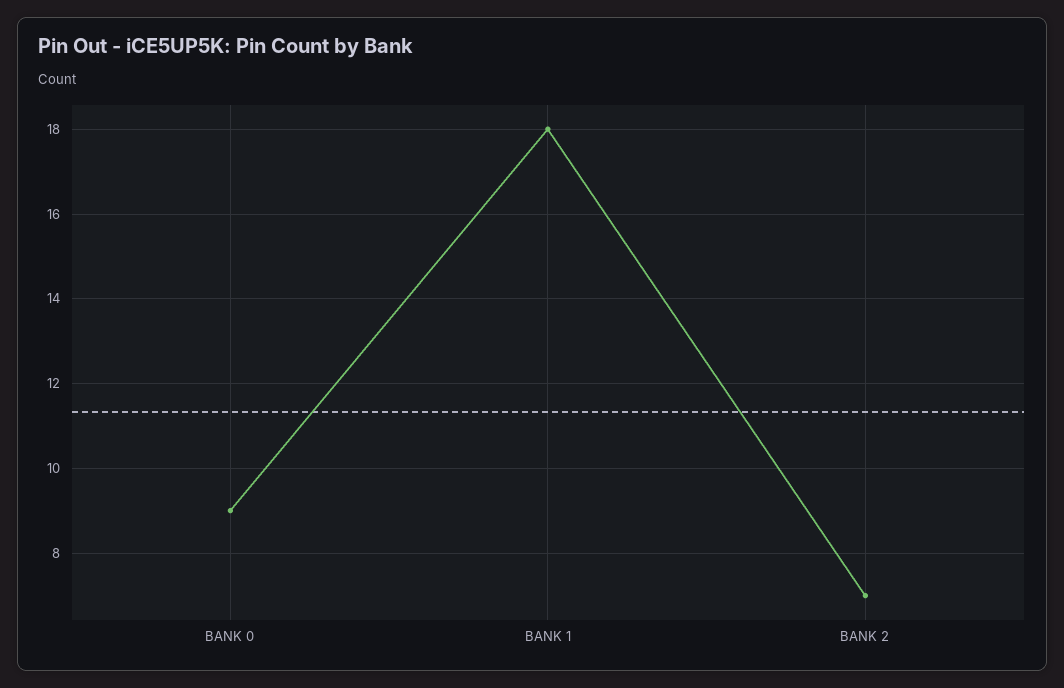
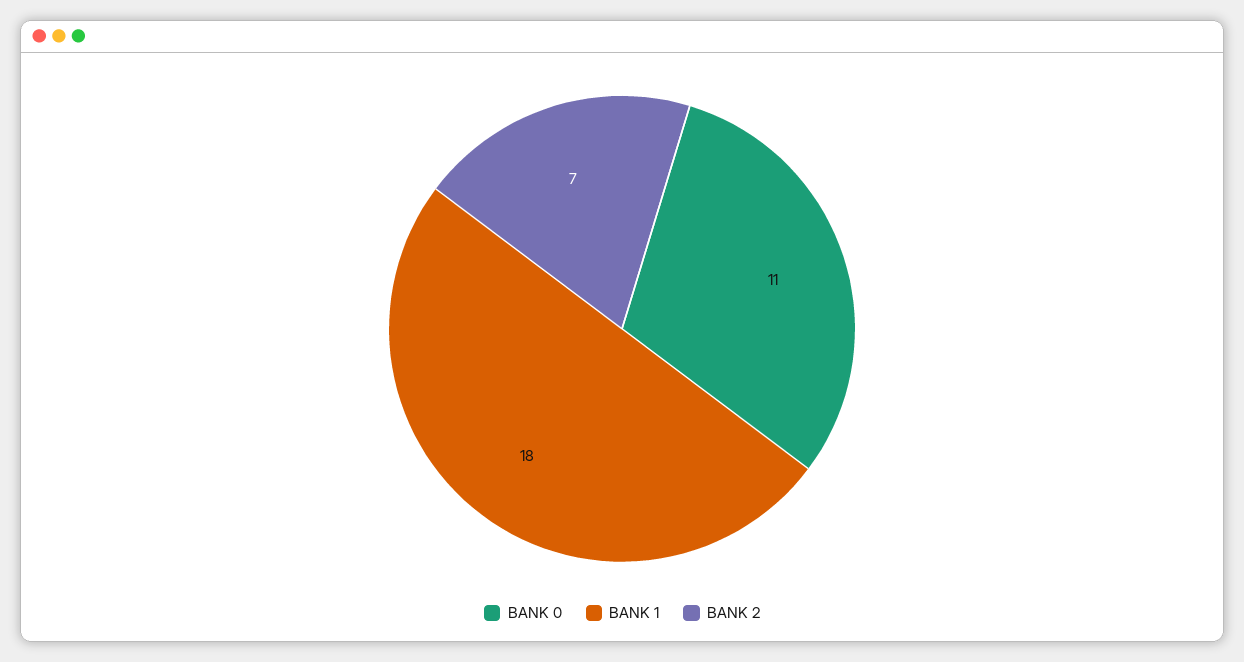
BANK 0: 9 -> 11

